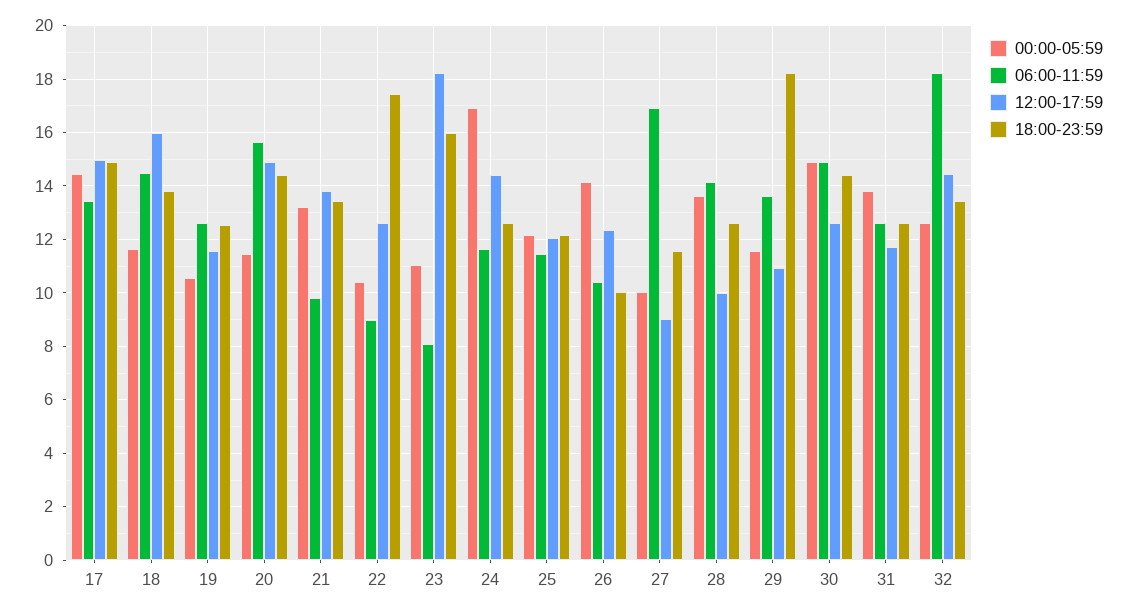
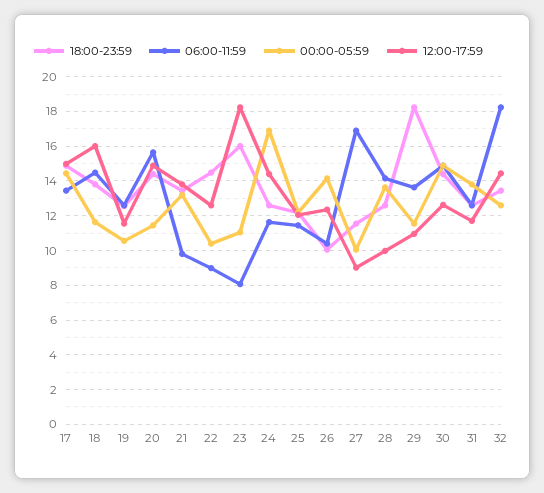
18:00-23:59, 22: 17.5 -> 14.5

